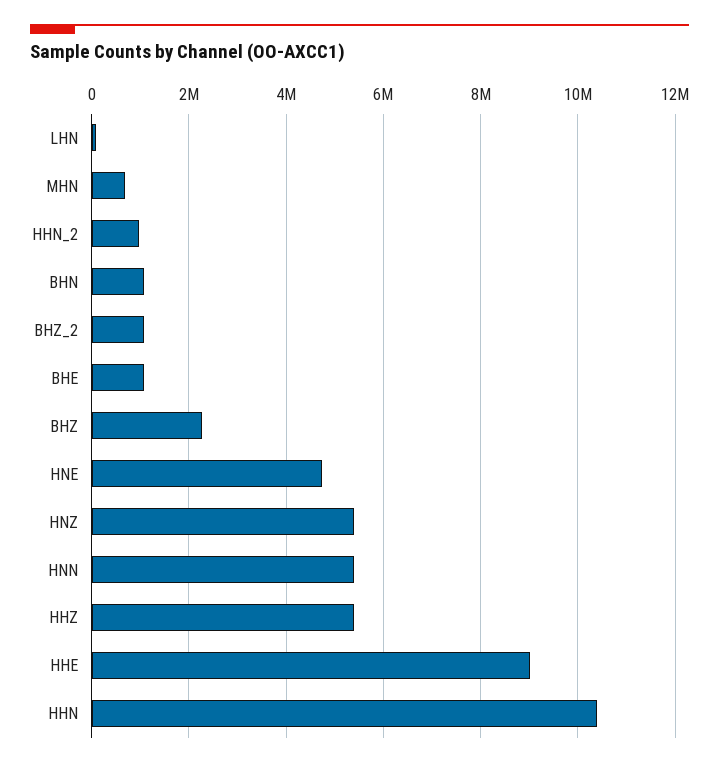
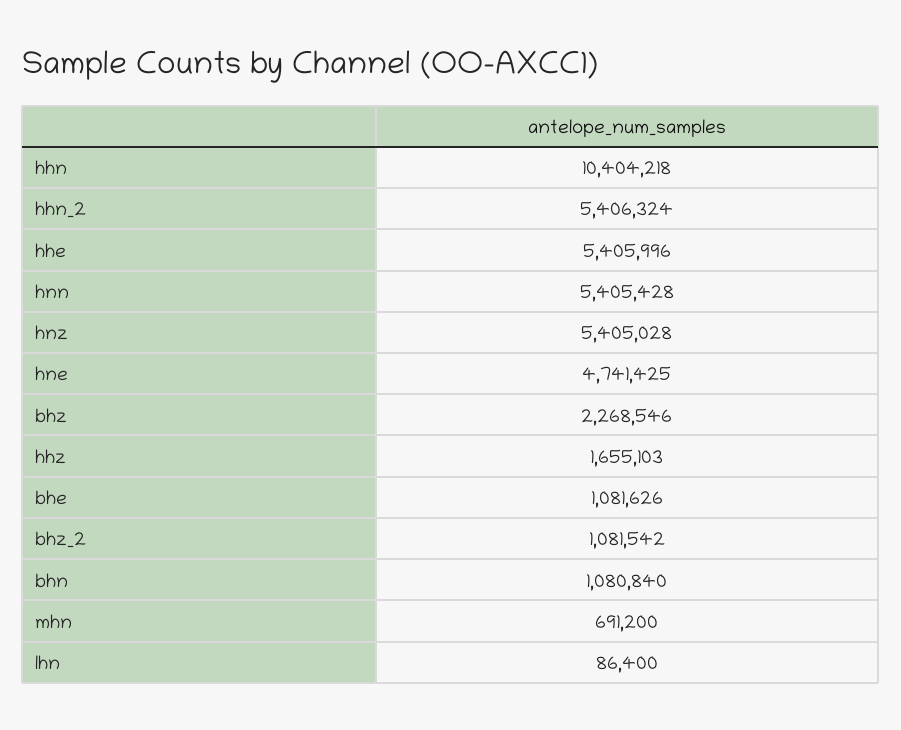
HHN_2: 1000000 -> 5406324
HHZ: 5400000 -> 1655103
HHE: 9000000 -> 5405996

